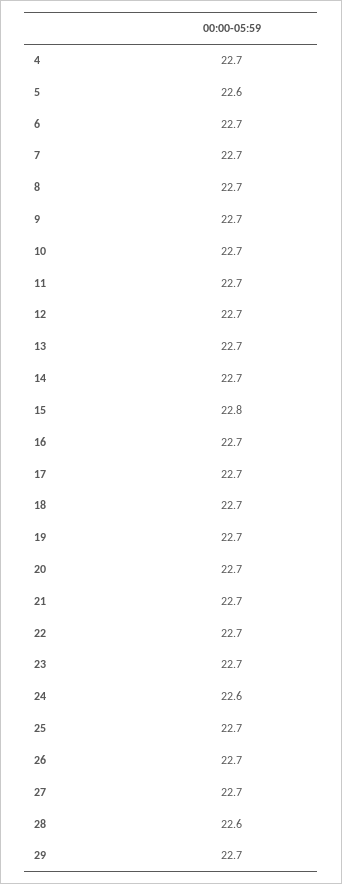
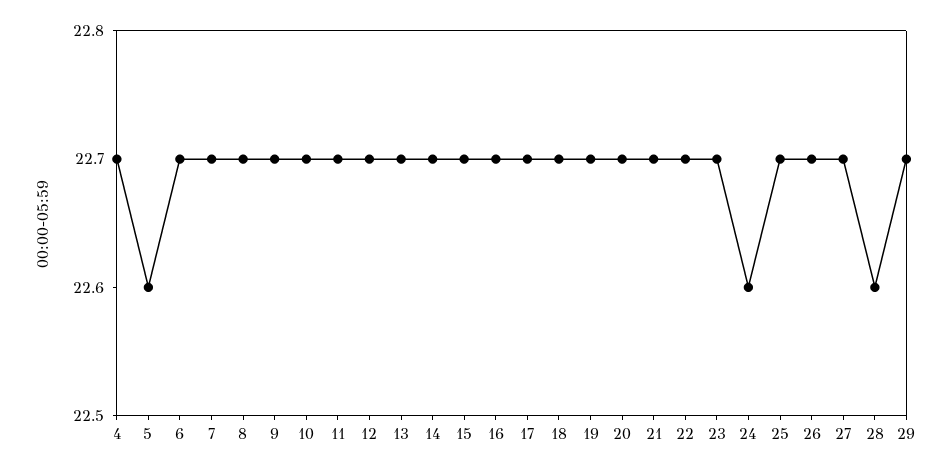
15: 22.8 -> 22.7

